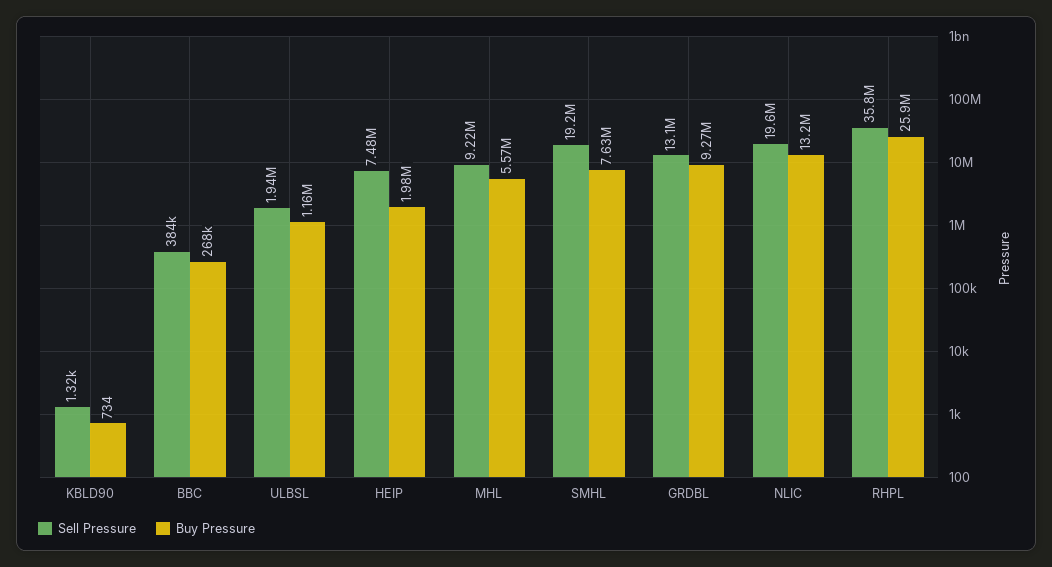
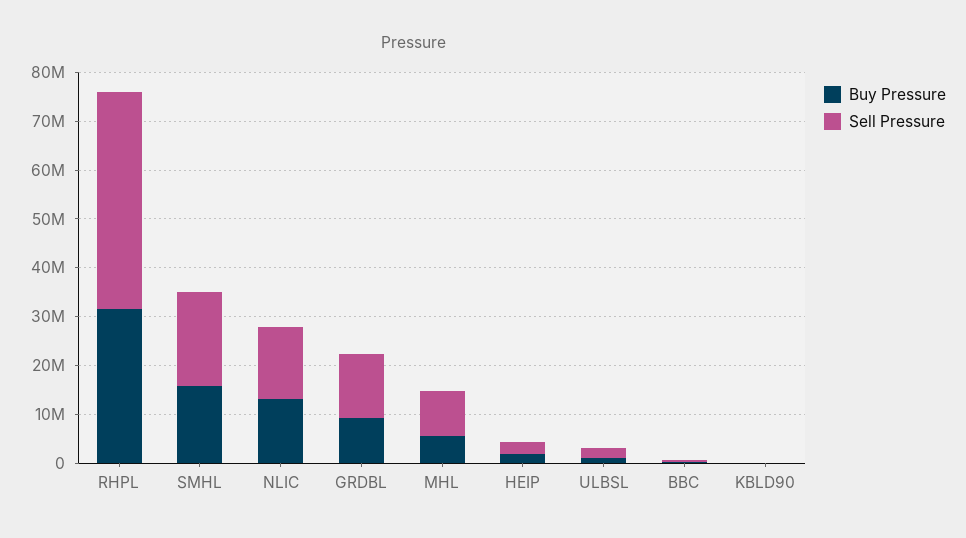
Sell Pressure, HEIP: 7480000 -> 2000000
Buy Pressure, SMHL: 7630000 -> 16000000
Sell Pressure, NLIC: 19600000 -> 14000000
Sell Pressure, RHPL: 35800000 -> 44000000
Buy Pressure, RHPL: 25900000 -> 32000000

